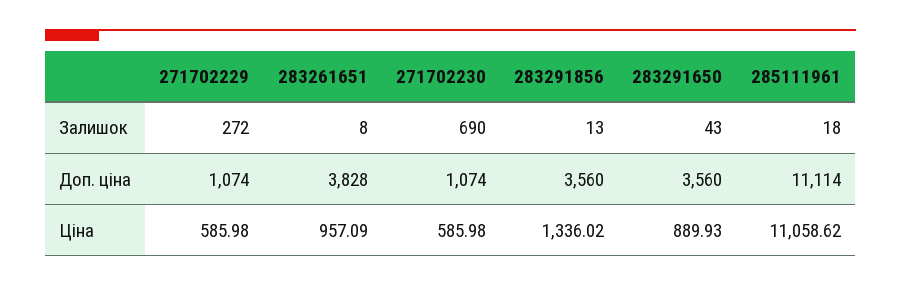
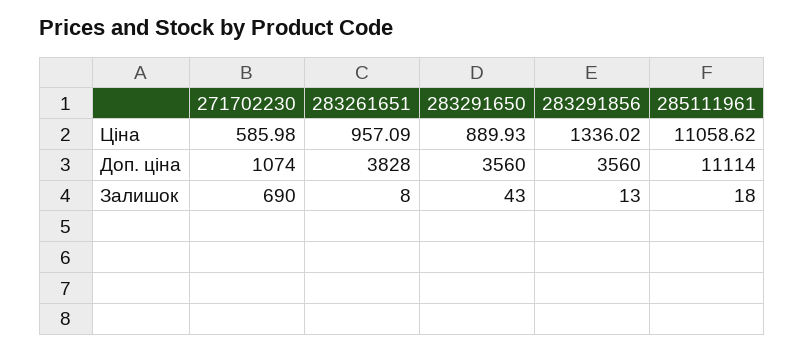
271702229, Залишок: 272 -> none
271702229, Доп. ціна: 1074 -> none
271702229, Ціна: 585.98 -> none

